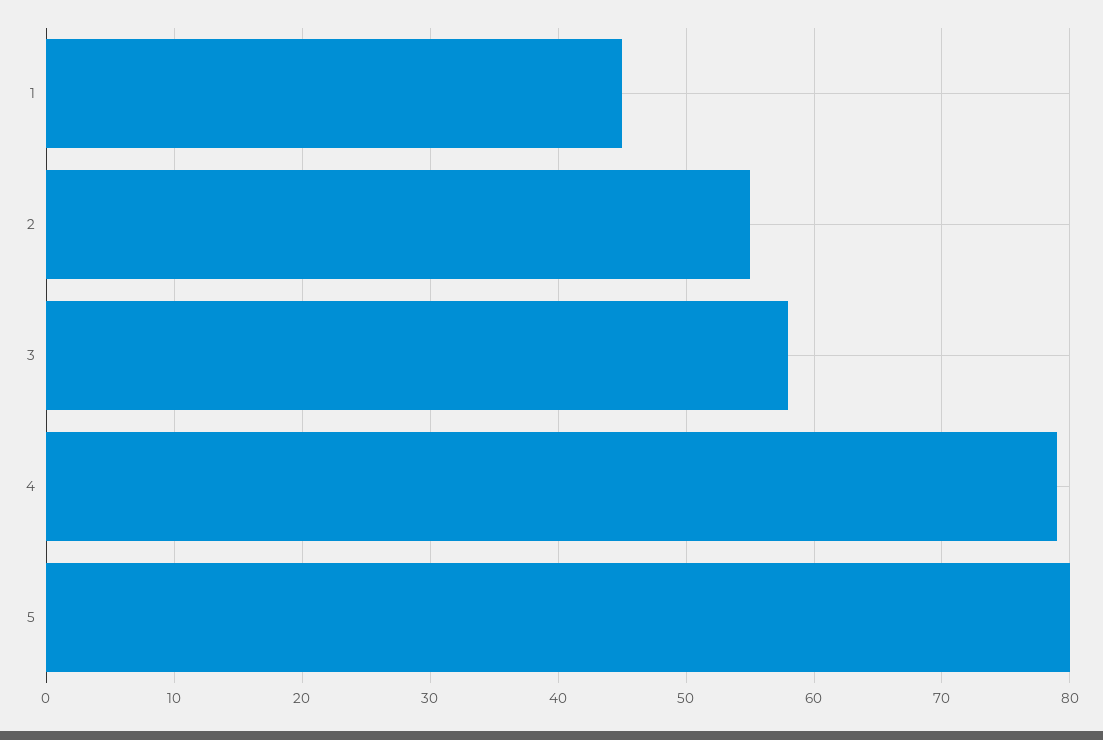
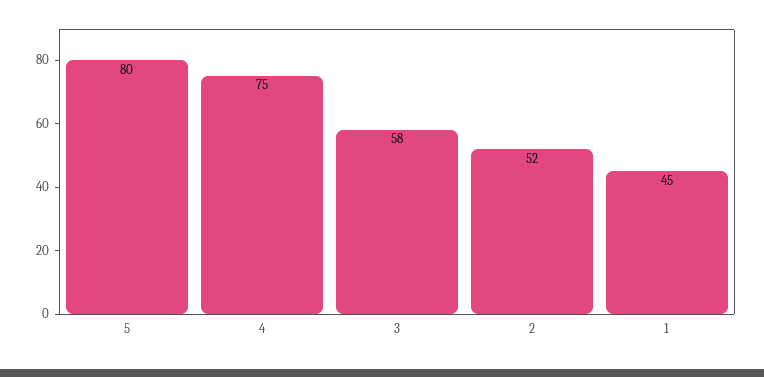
2: 55 -> 52
4: 79 -> 75

